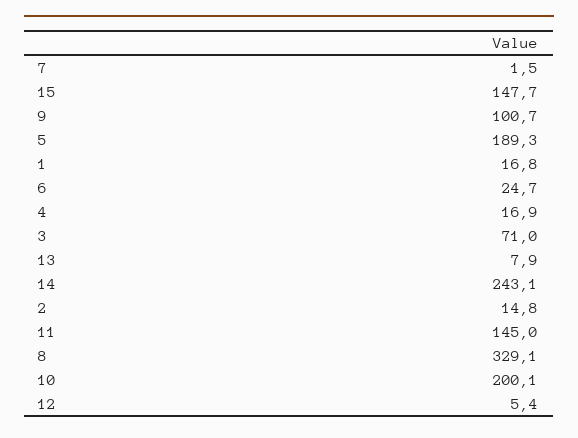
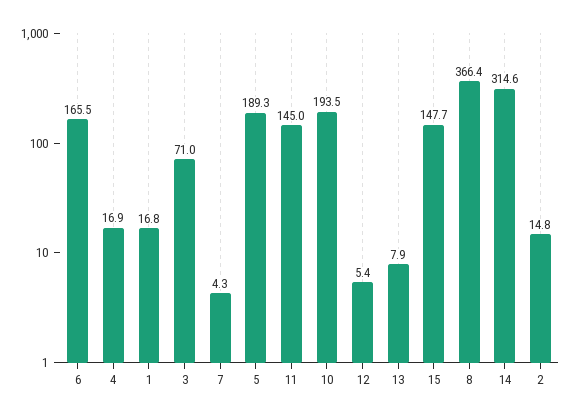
7: 1.5 -> 4.3
9: 100.7 -> none
6: 24.7 -> 165.5
14: 243.1 -> 314.6
8: 329.1 -> 366.4
10: 200.1 -> 193.5

